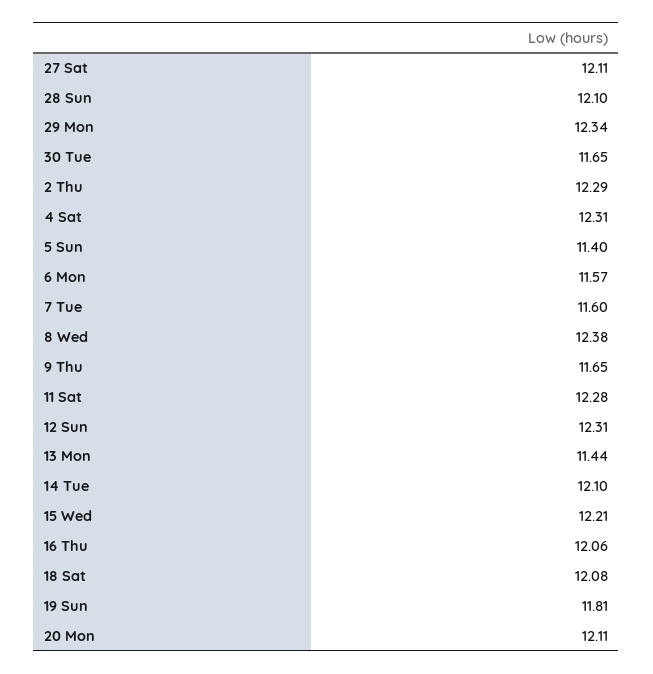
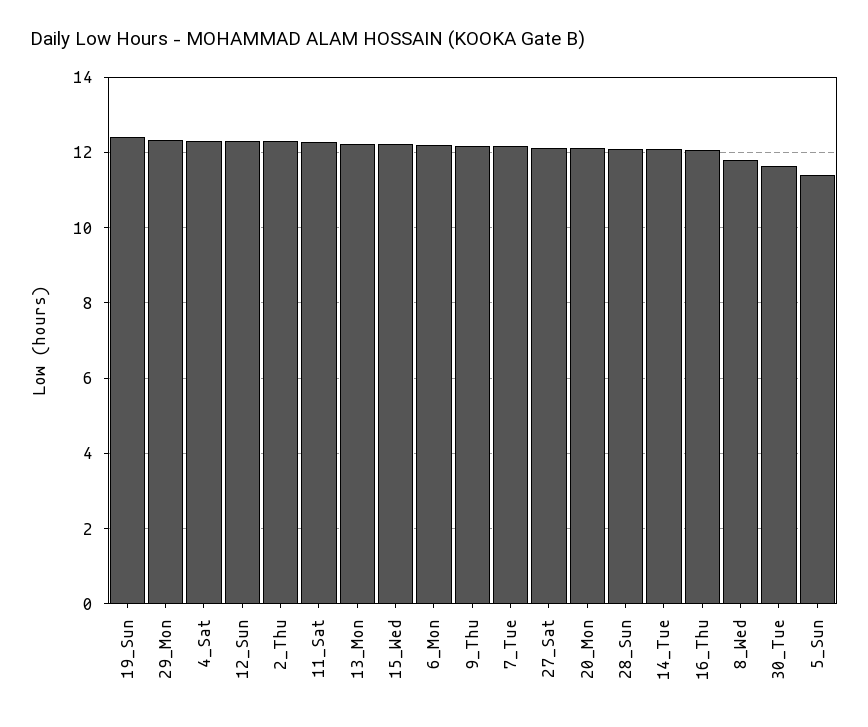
6 Mon: 11.57 -> 12.2
7 Tue: 11.6 -> 12.2
8 Wed: 12.38 -> 11.8
9 Thu: 11.65 -> 12.2
13 Mon: 11.44 -> 12.2
18 Sat: 12.08 -> none
19 Sun: 11.81 -> 12.4

